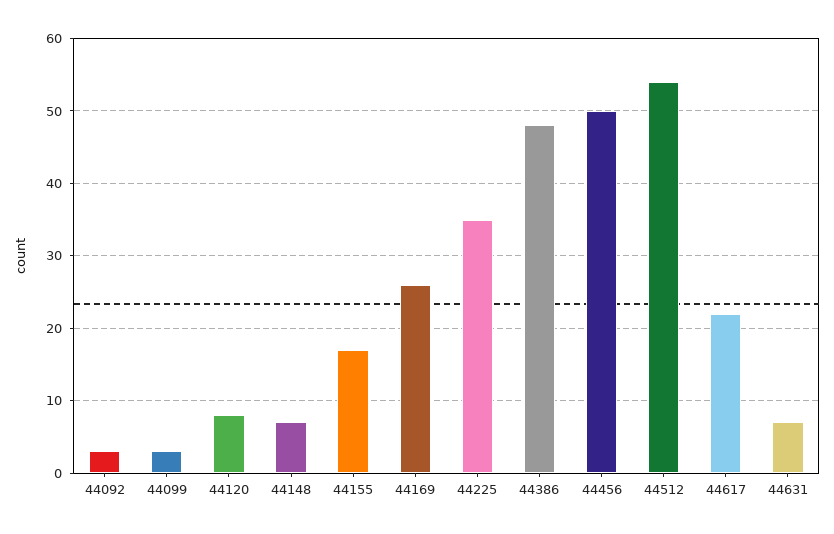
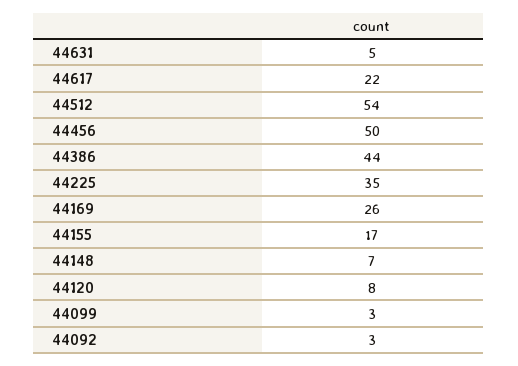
44386: 48 -> 44
44631: 7 -> 5

